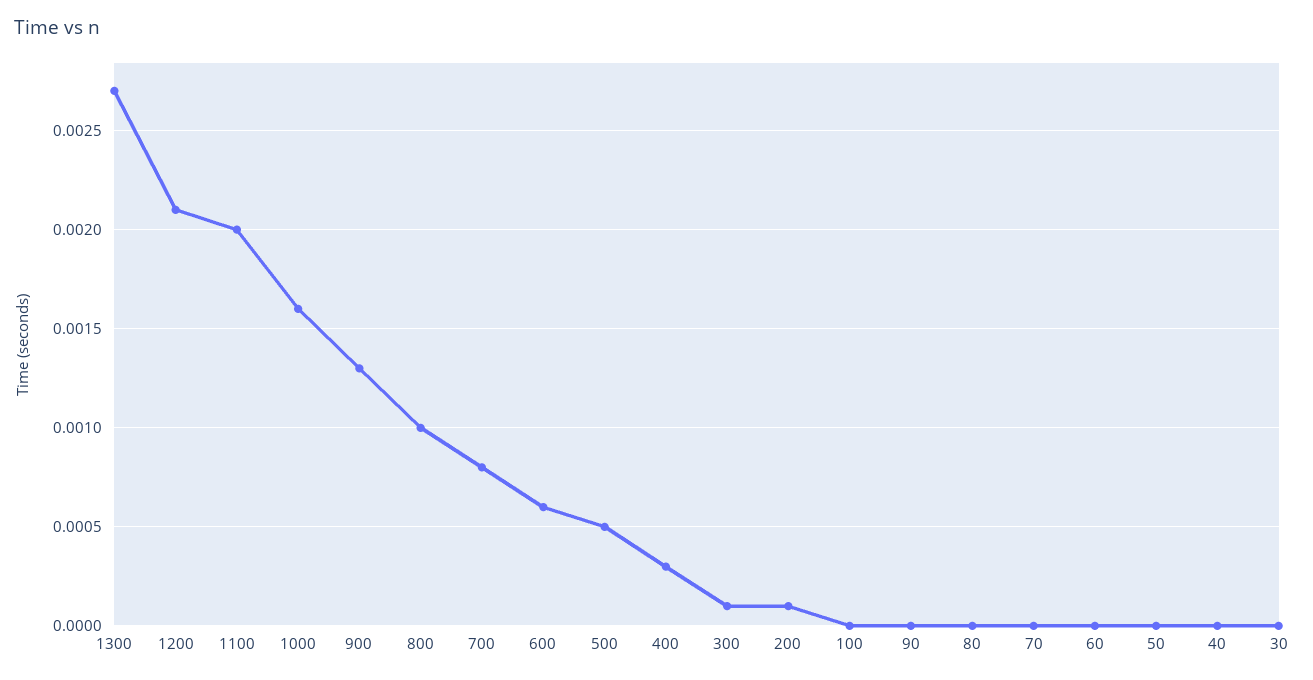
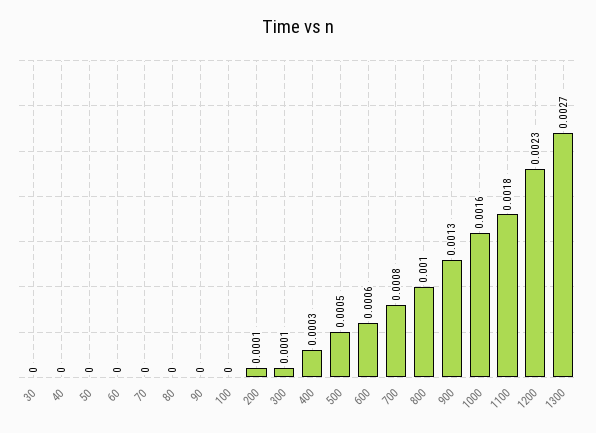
1200: 0.0021 -> 0.0023
1100: 0.002 -> 0.0018

